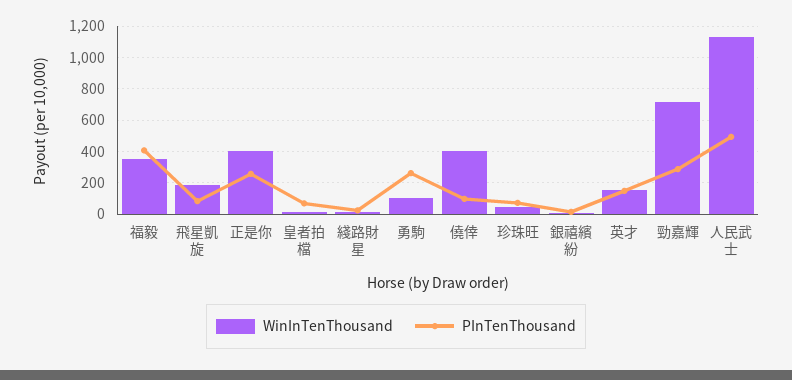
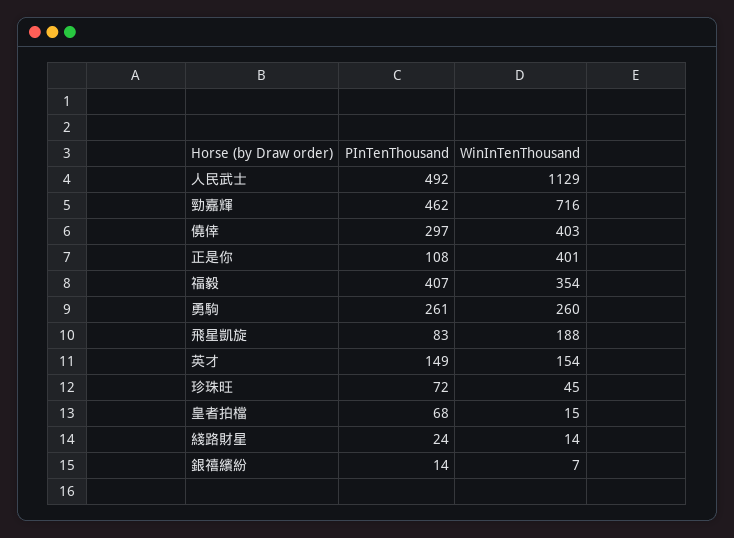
PInTenThousand, 正是你: 250 -> 108
WinInTenThousand, 勇駒: 100 -> 260
PInTenThousand, 僥倖: 100 -> 297
PInTenThousand, 勁嘉輝: 300 -> 462

